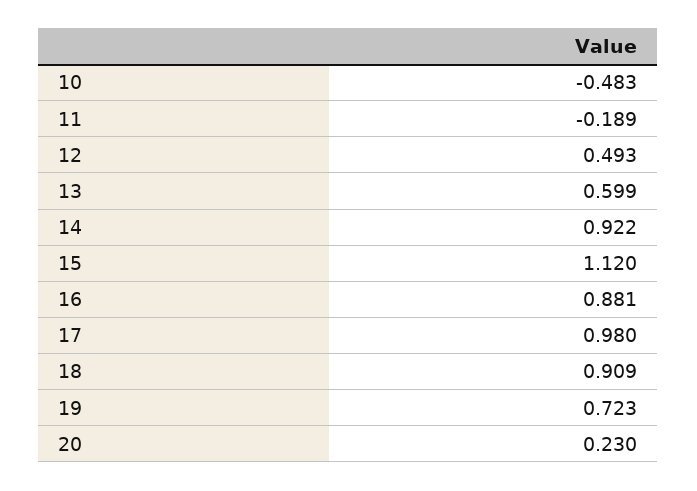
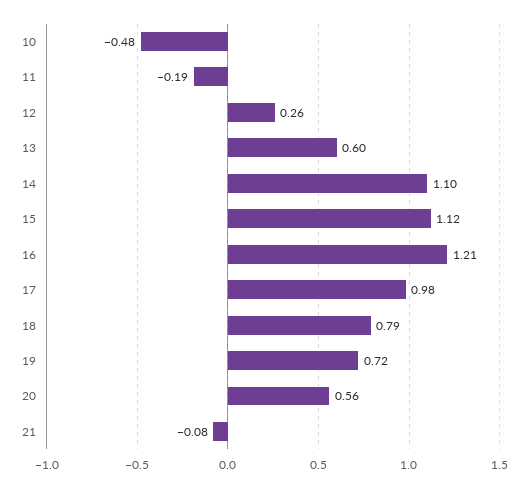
12: 0.493 -> 0.26
14: 0.922 -> 1.1
16: 0.881 -> 1.21
18: 0.909 -> 0.79
20: 0.23 -> 0.56
21: none -> -0.08

